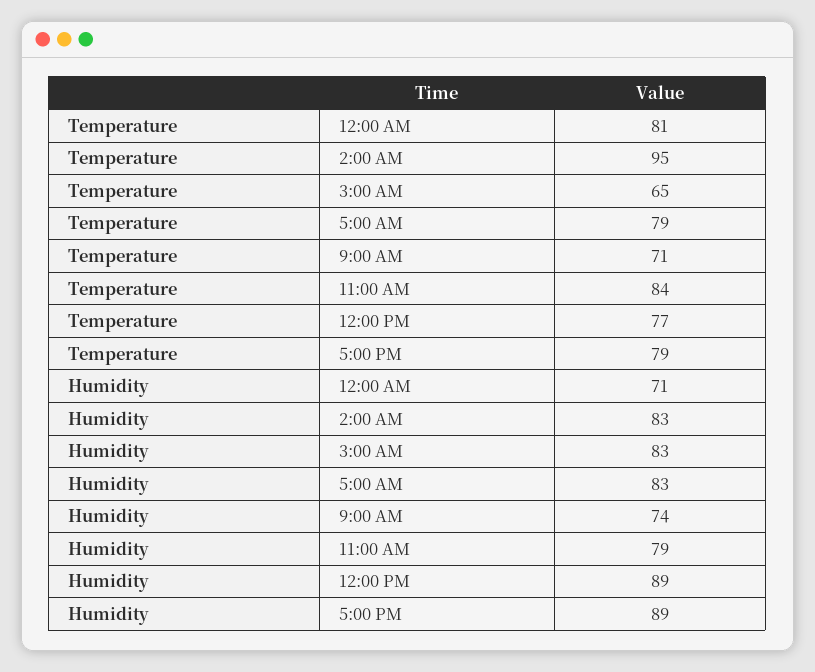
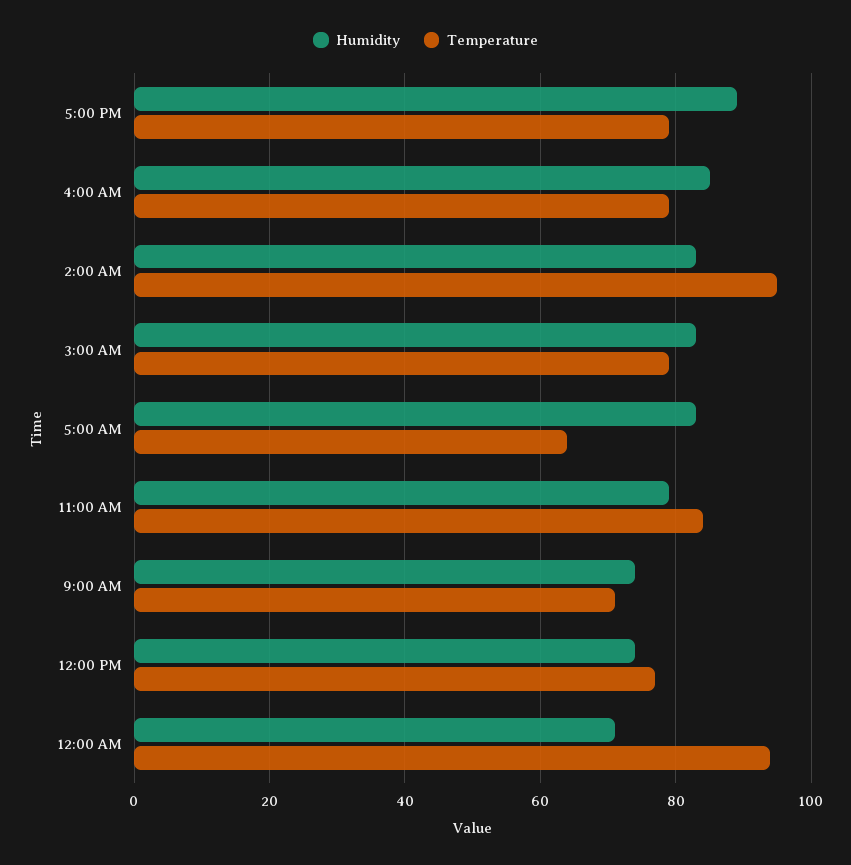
Temperature, 12:00 AM: 81 -> 95
Temperature, 3:00 AM: 65 -> 80
Temperature, 5:00 AM: 79 -> 65
Humidity, 12:00 PM: 89 -> 75
Humidity, 4:00 AM: none -> 85
Temperature, 4:00 AM: none -> 80

